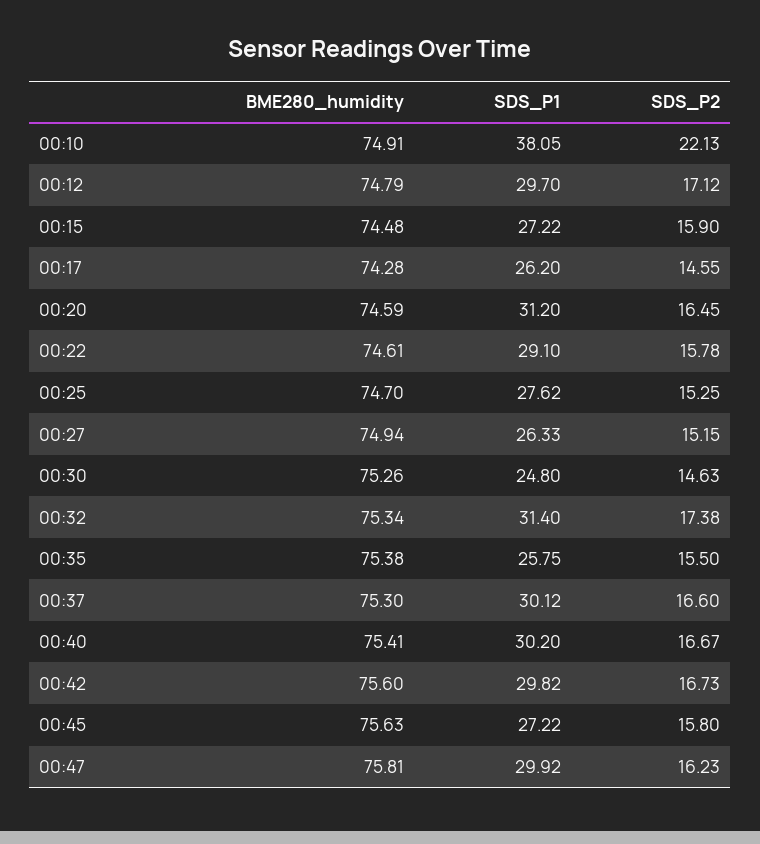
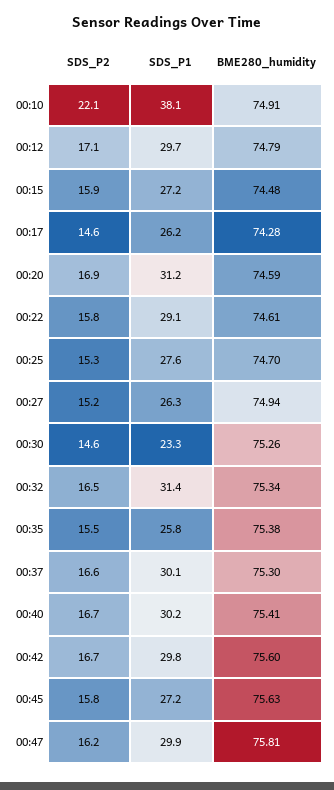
SDS_P2, 00:20: 16.45 -> 16.9
SDS_P1, 00:30: 24.8 -> 23.3
SDS_P2, 00:32: 17.38 -> 16.5

